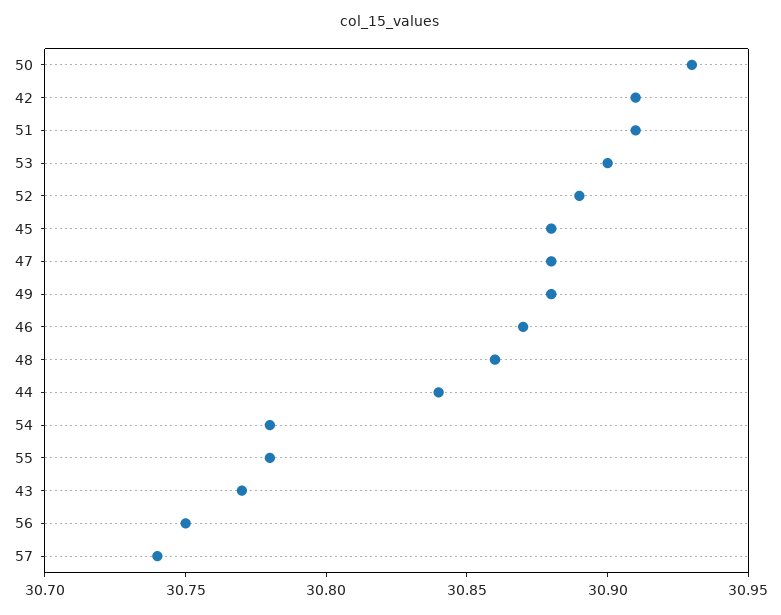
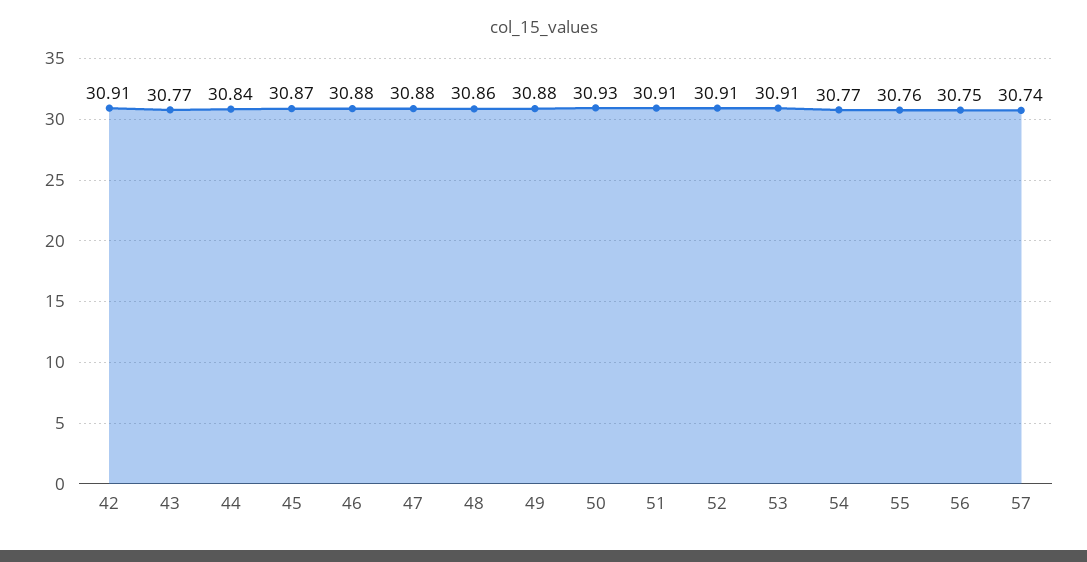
53: 30.9 -> 30.91
52: 30.89 -> 30.91
45: 30.88 -> 30.87
46: 30.87 -> 30.88
54: 30.78 -> 30.77
55: 30.78 -> 30.76

